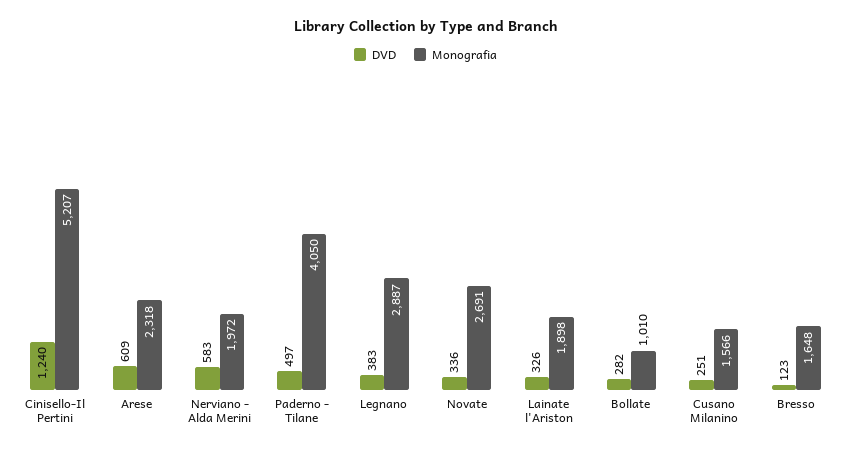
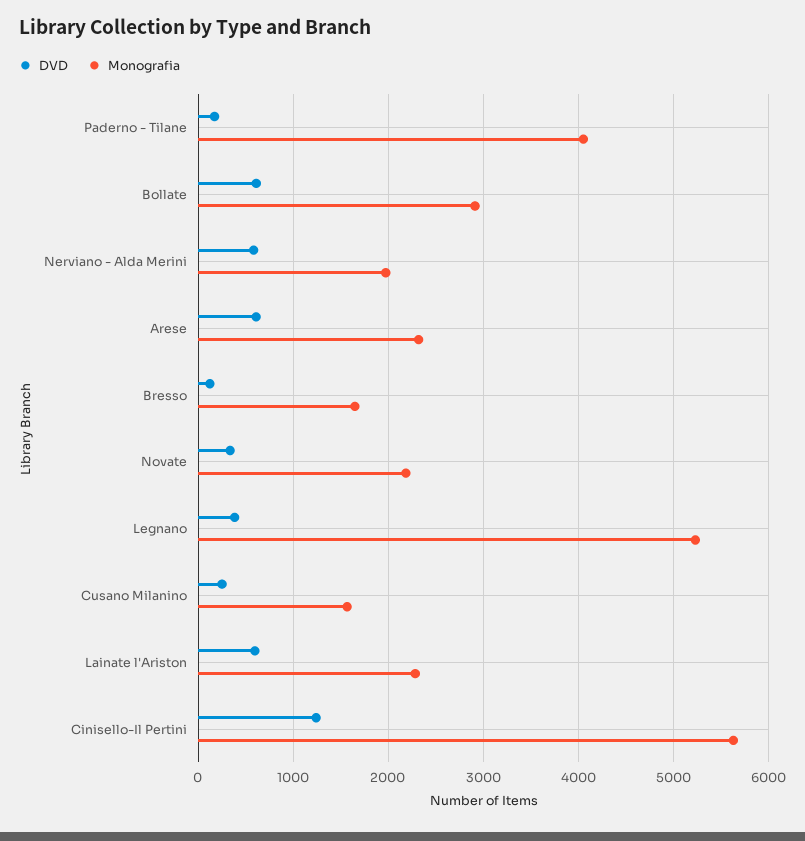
Monografia, Cinisello-Il Pertini: 5207 -> 5600
DVD, Paderno - Tilane: 497 -> 200
Monografia, Legnano: 2887 -> 5200
Monografia, Novate: 2691 -> 2200
DVD, Lainate l'Ariston: 326 -> 600
Monografia, Lainate l'Ariston: 1898 -> 2300
DVD, Bollate: 282 -> 600
Monografia, Bollate: 1010 -> 2900

